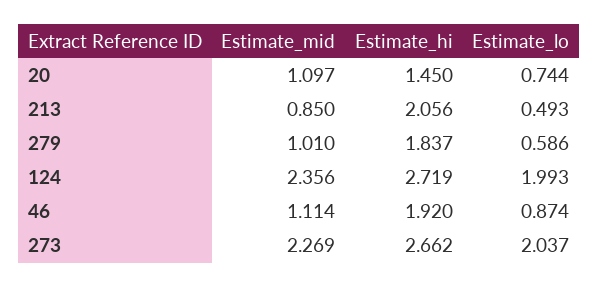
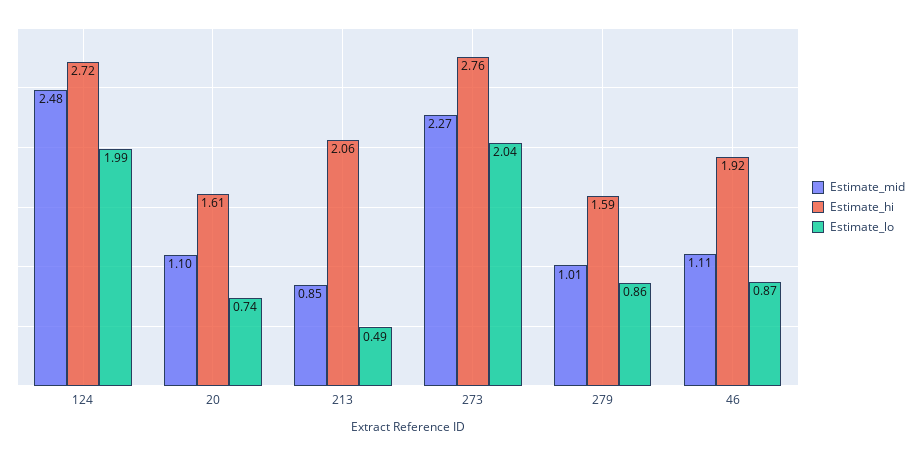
Estimate_hi, 20: 1.45 -> 1.61
Estimate_hi, 279: 1.837 -> 1.59
Estimate_lo, 279: 0.586 -> 0.86
Estimate_mid, 124: 2.356 -> 2.48
Estimate_hi, 273: 2.662 -> 2.76

